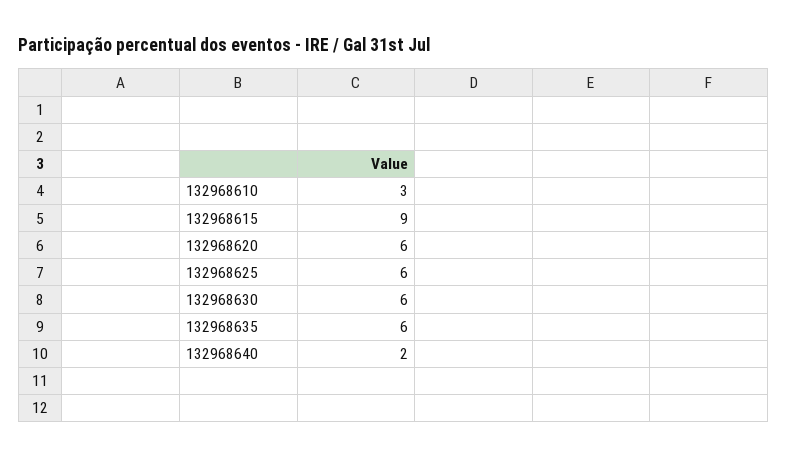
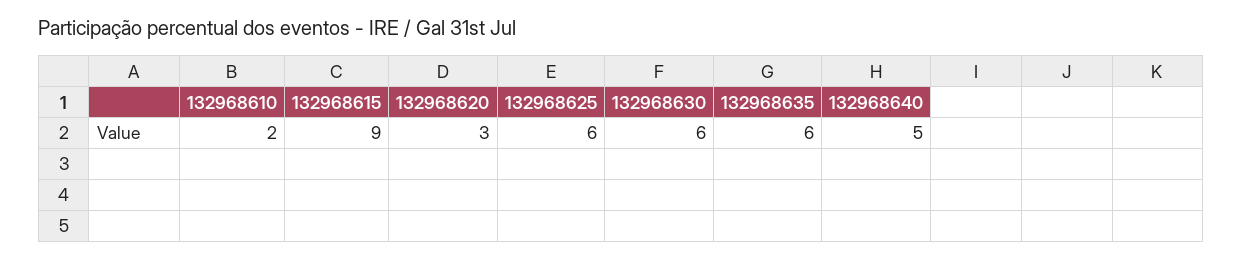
132968610: 3 -> 2
132968620: 6 -> 3
132968640: 2 -> 5

